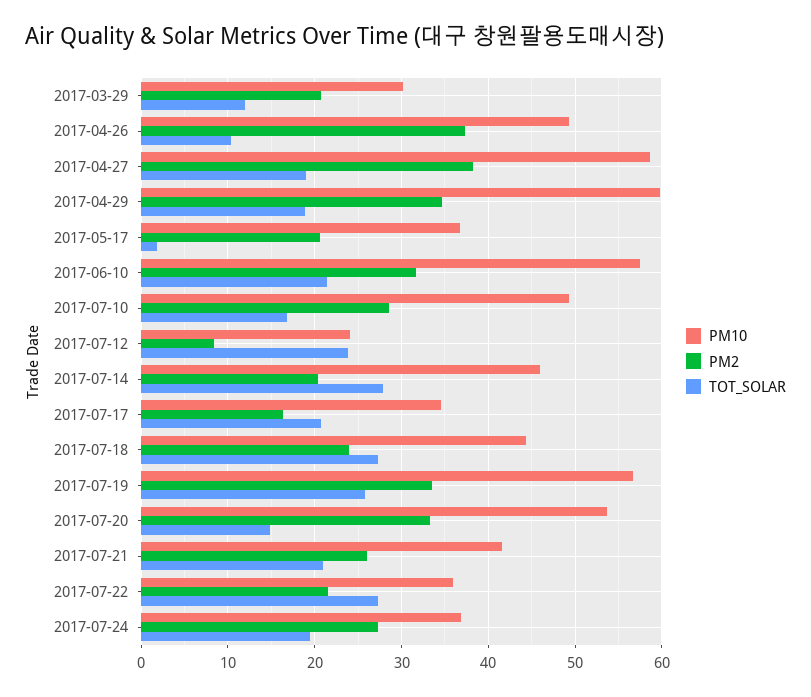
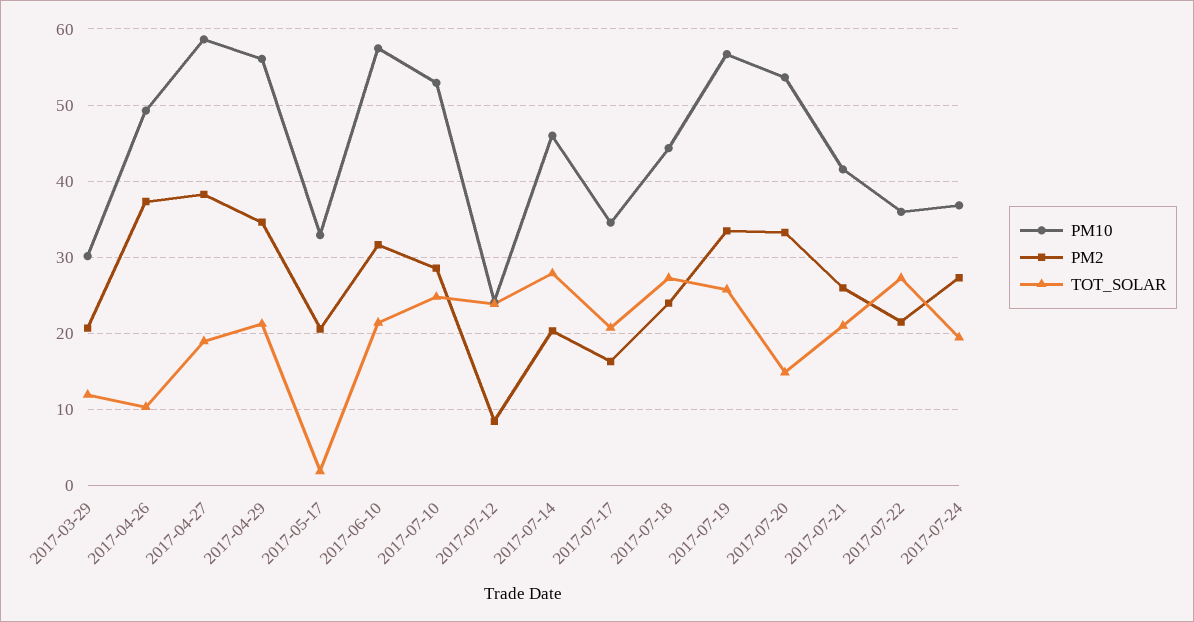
PM10, 2017-04-29: 60 -> 56
TOT_SOLAR, 2017-04-29: 19 -> 21
PM10, 2017-05-17: 37 -> 33
PM10, 2017-07-10: 49 -> 53
TOT_SOLAR, 2017-07-10: 17 -> 25

